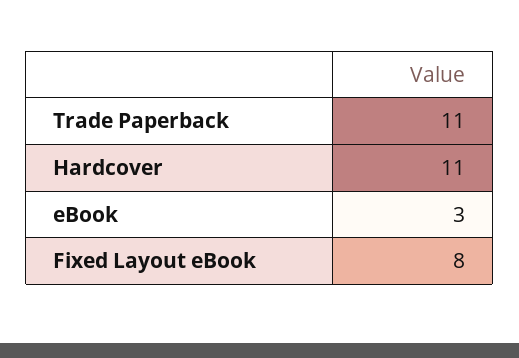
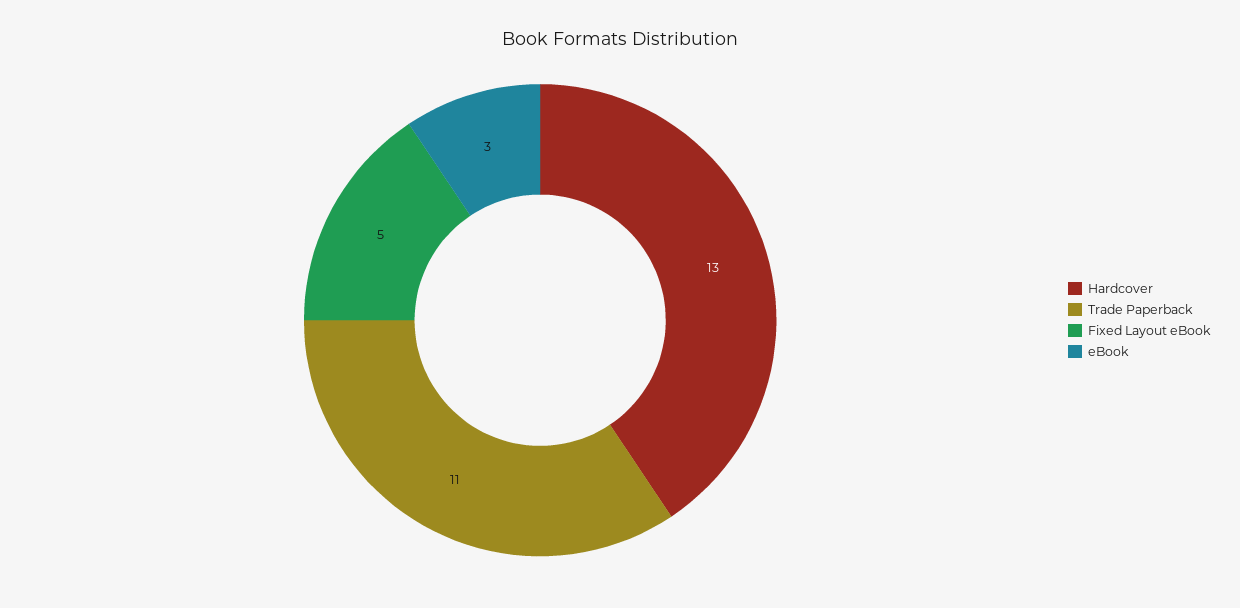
Hardcover: 11 -> 13
Fixed Layout eBook: 8 -> 5

